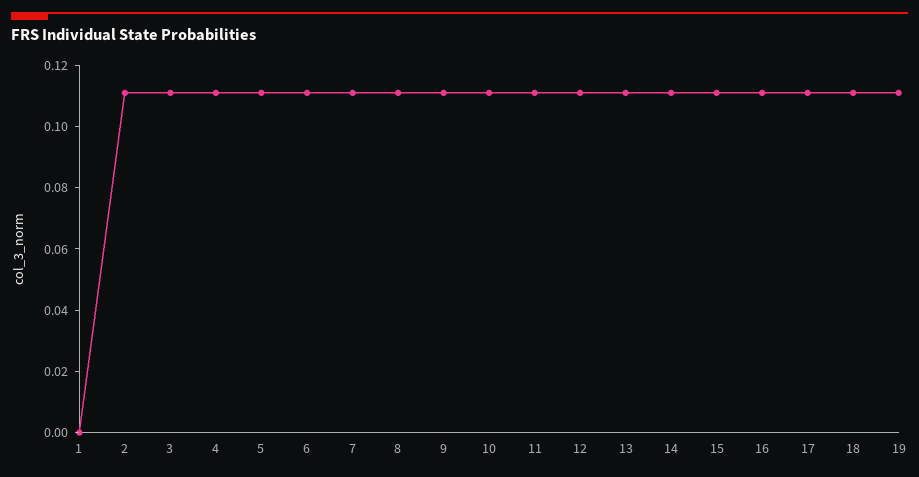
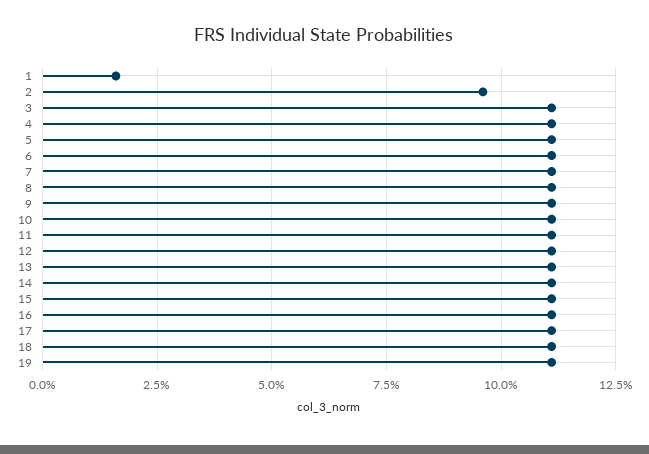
1: 0 -> 0.015
2: 0.11 -> 0.095

